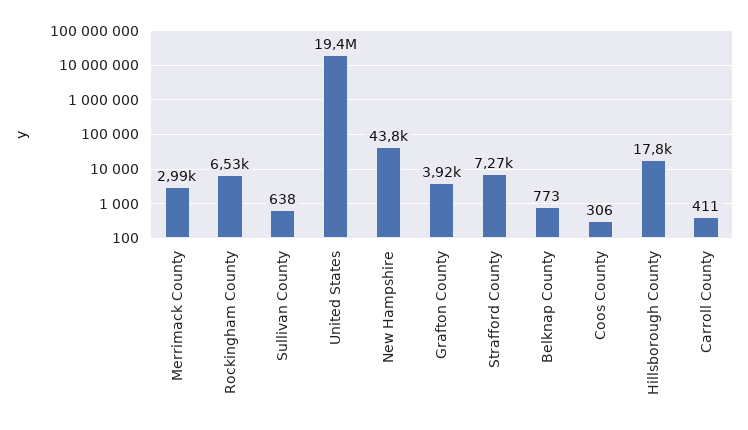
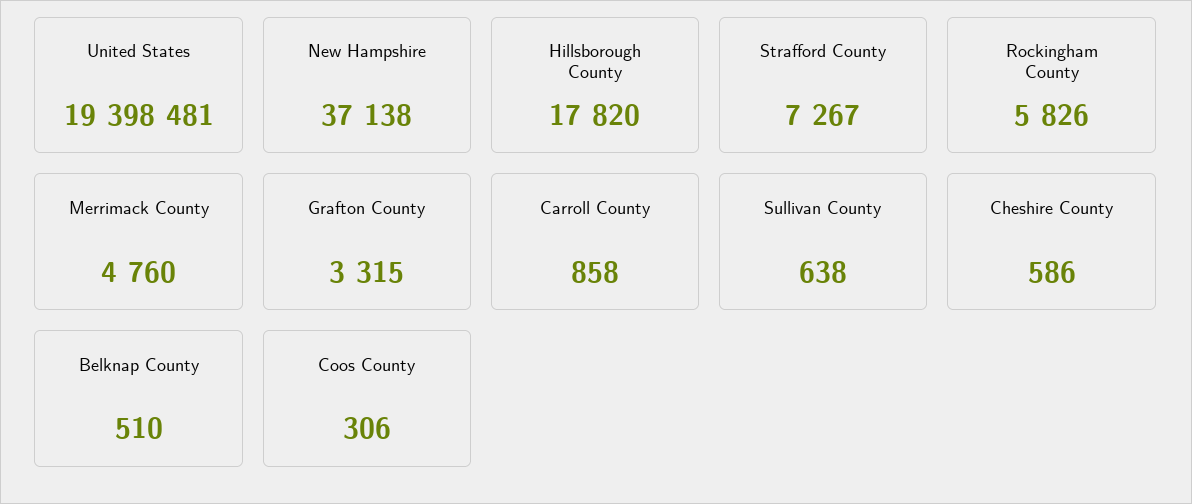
Merrimack County: 2990 -> 4760
Rockingham County: 6530 -> 5826
New Hampshire: 43800 -> 37138
Grafton County: 3920 -> 3315
Belknap County: 773 -> 510
Carroll County: 411 -> 858
Cheshire County: none -> 586

